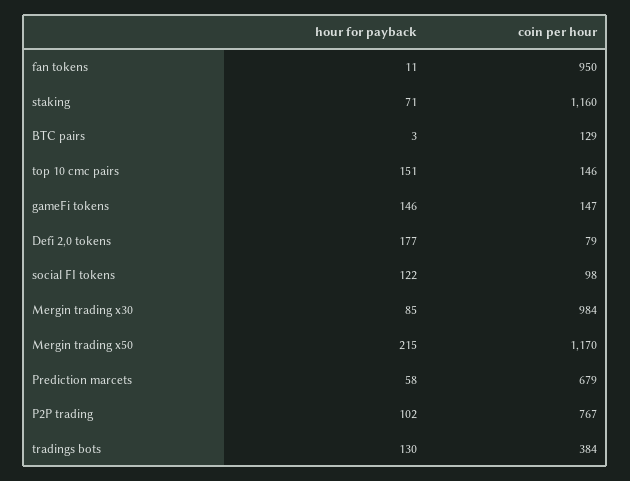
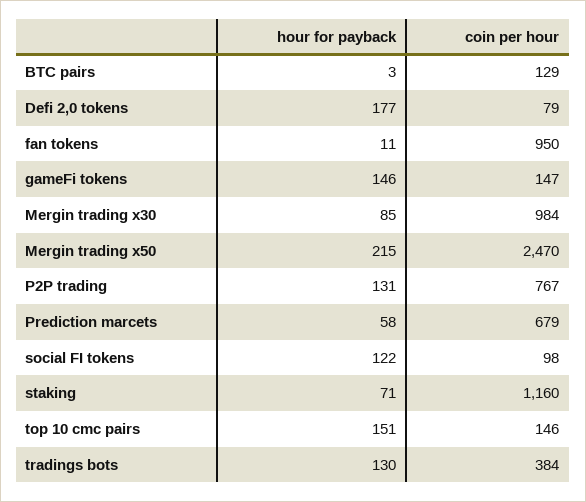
coin per hour, Mergin trading x50: 1170 -> 2470
hour for payback, P2P trading: 102 -> 131

